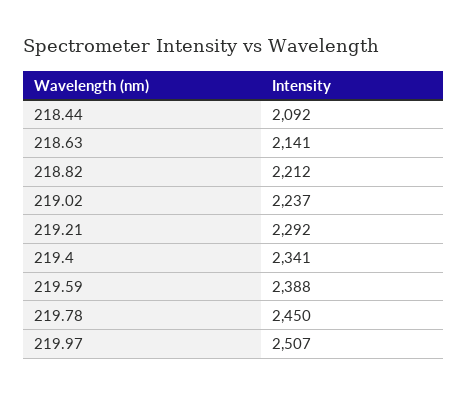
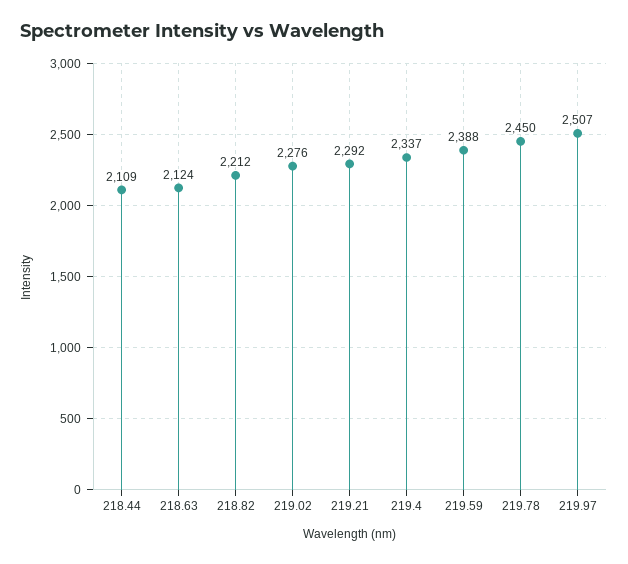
218.44: 2092 -> 2109
218.63: 2141 -> 2124
219.02: 2237 -> 2276
219.4: 2341 -> 2337

